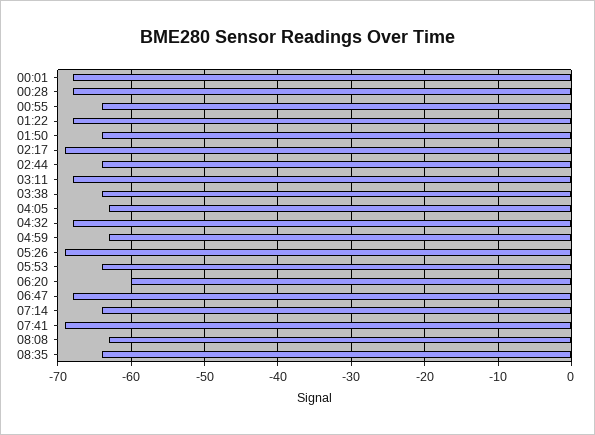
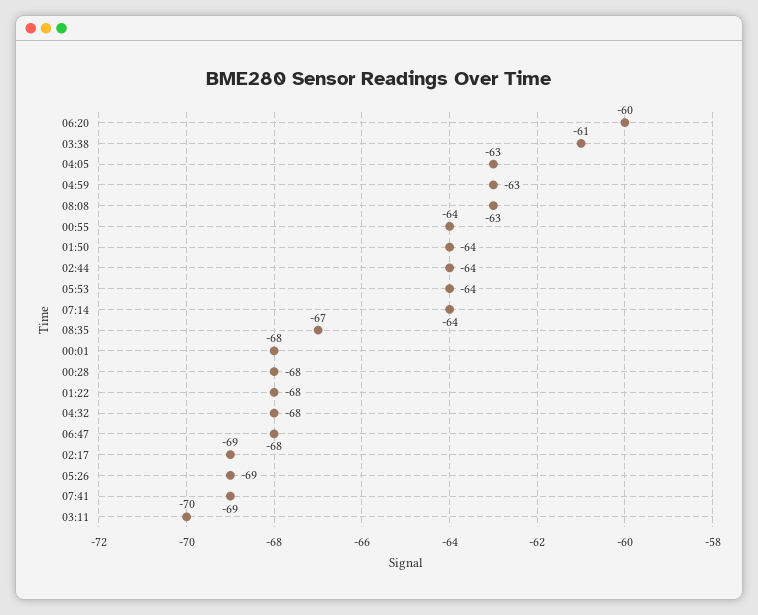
03:11: -68 -> -70
03:38: -64 -> -61
08:35: -64 -> -67

